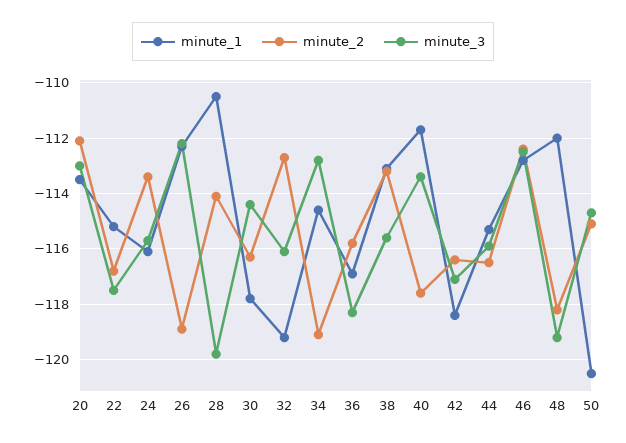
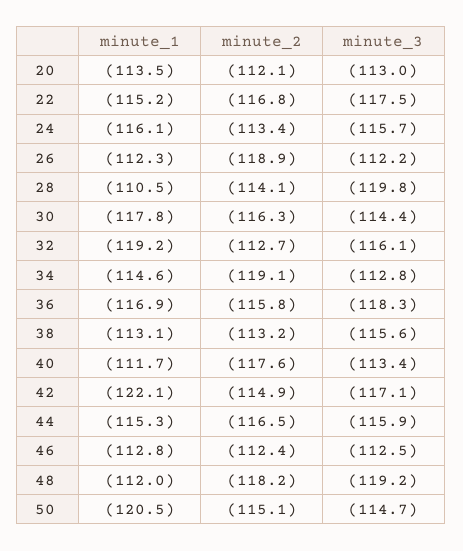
minute_1, 42: -118.5 -> -122.1
minute_2, 42: -116.5 -> -114.9

